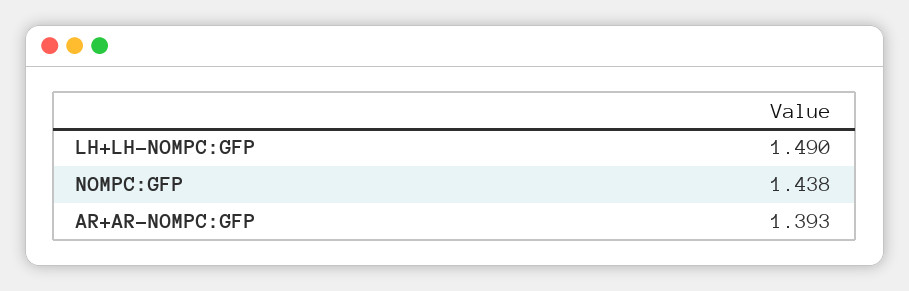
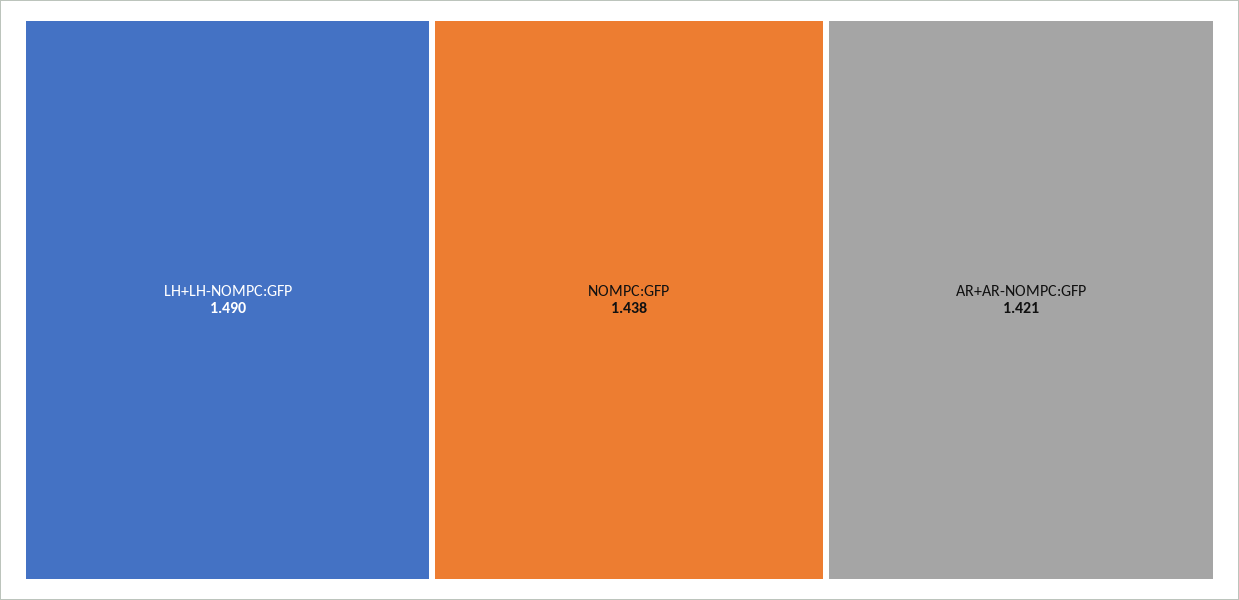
AR+AR-NOMPC:GFP: 1.393 -> 1.421

